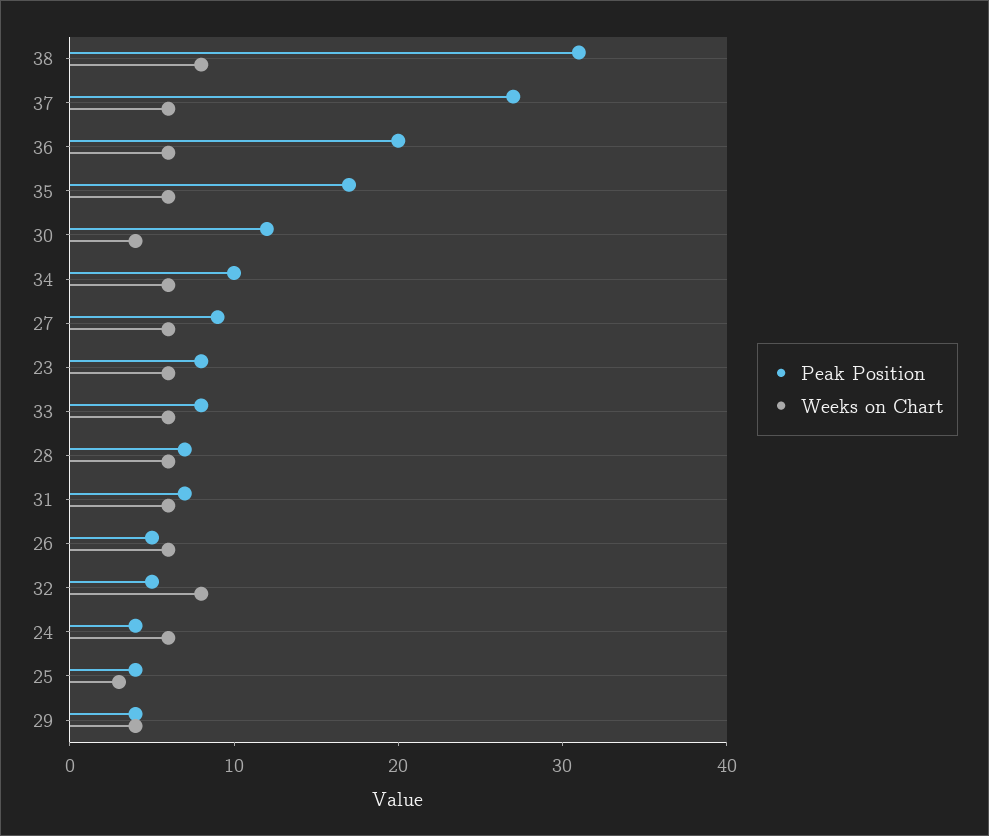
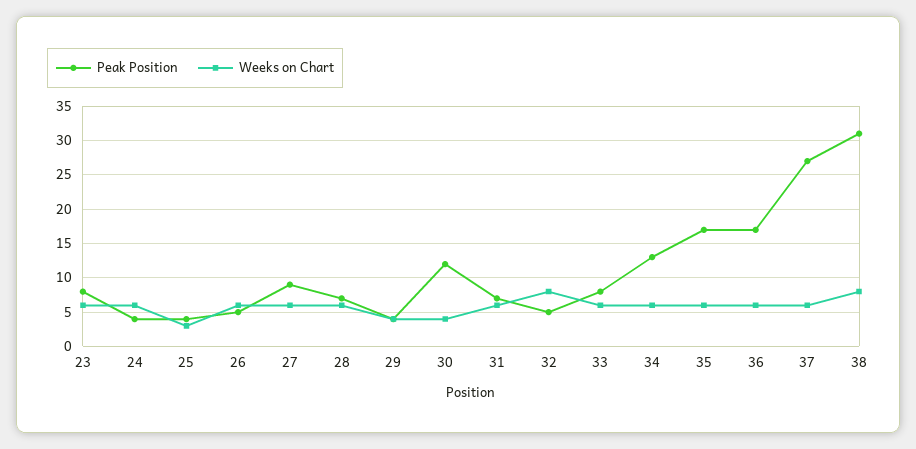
Peak Position, 36: 20 -> 17
Peak Position, 34: 10 -> 13

